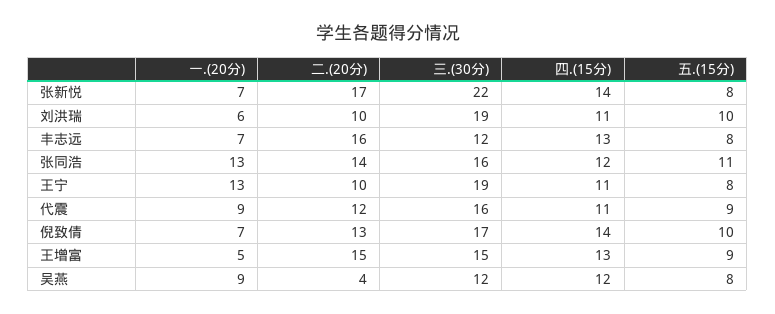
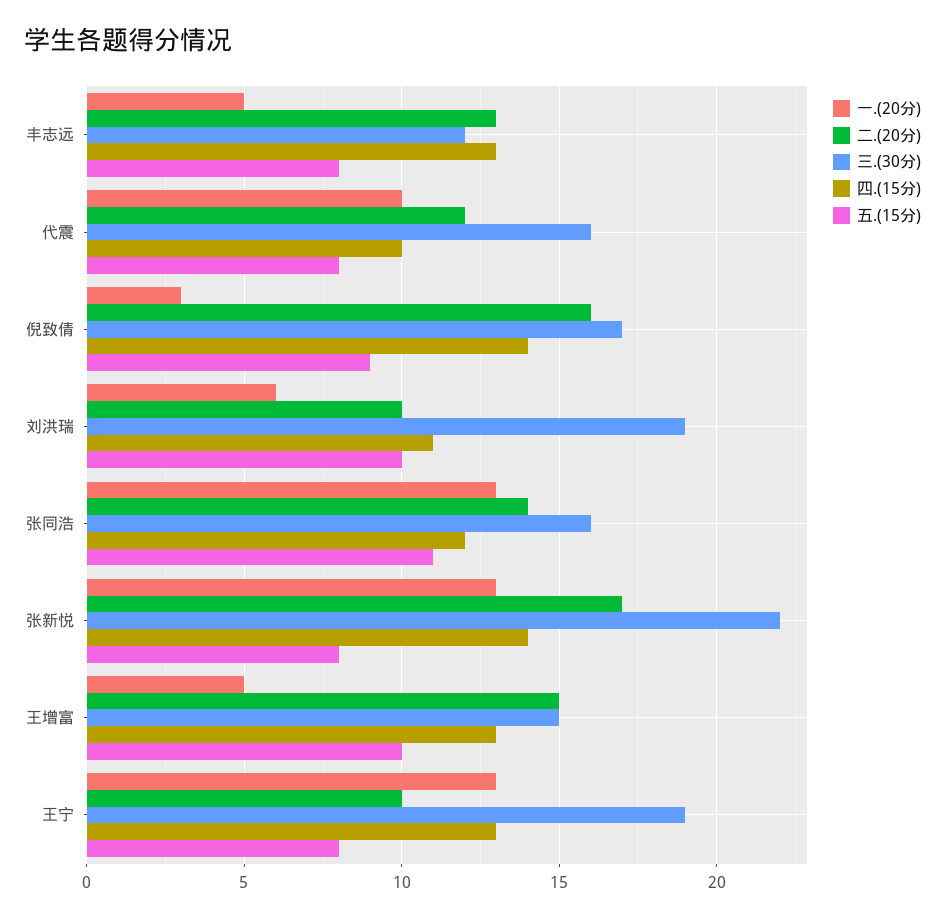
一.(20分), 张新悦: 7 -> 13
一.(20分), 丰志远: 7 -> 5
二.(20分), 丰志远: 16 -> 13
四.(15分), 王宁: 11 -> 13
一.(20分), 代震: 9 -> 10
四.(15分), 代震: 11 -> 10
五.(15分), 代震: 9 -> 8
一.(20分), 倪致倩: 7 -> 3
二.(20分), 倪致倩: 13 -> 16
五.(15分), 倪致倩: 10 -> 9
五.(15分), 王增富: 9 -> 10
一.(20分), 吴燕: 9 -> none
二.(20分), 吴燕: 4 -> none
三.(30分), 吴燕: 12 -> none
四.(15分), 吴燕: 12 -> none
五.(15分), 吴燕: 8 -> none

